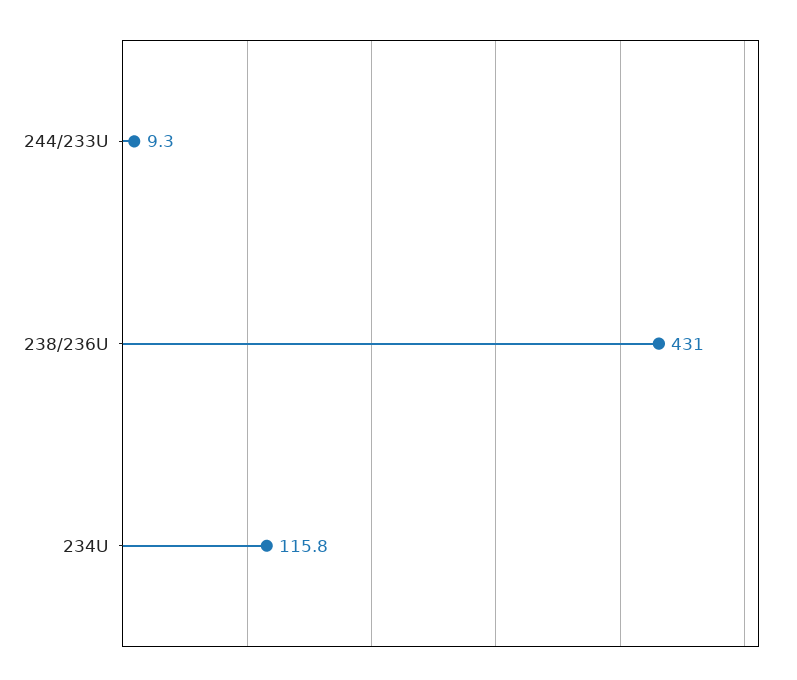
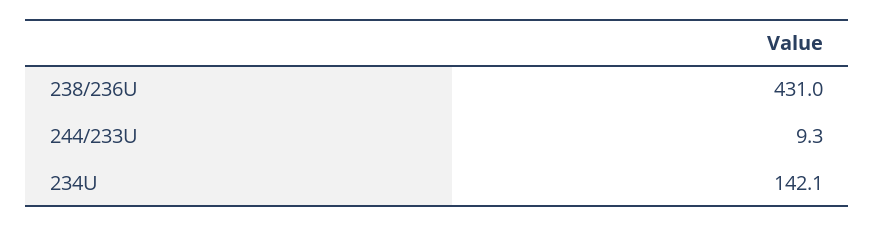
234U: 115.8 -> 142.1

